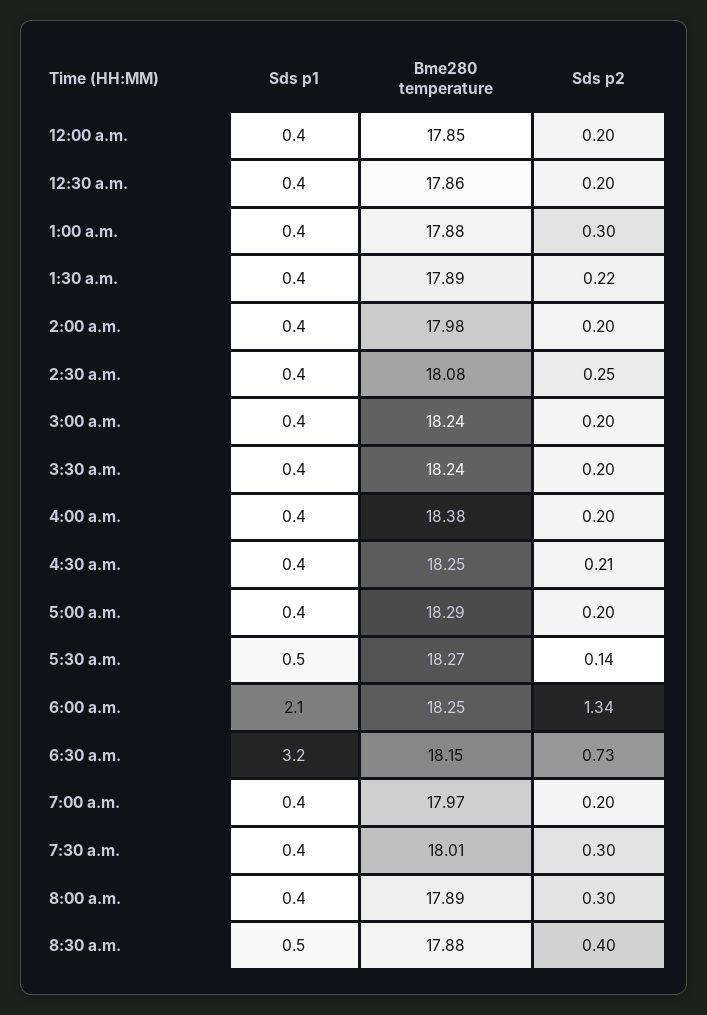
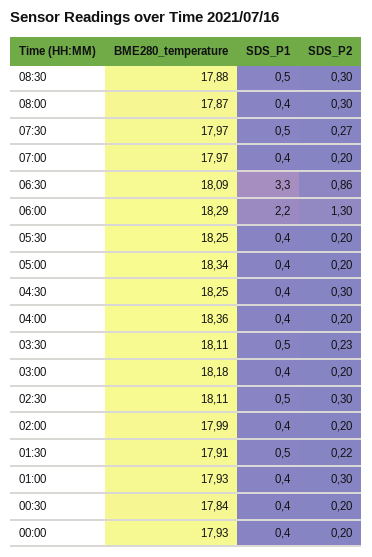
Bme280 temperature, 12:00 a.m.: 17.85 -> 17.93
Bme280 temperature, 12:30 a.m.: 17.86 -> 17.84
Bme280 temperature, 1:00 a.m.: 17.88 -> 17.93
Sds p1, 1:30 a.m.: 0.4 -> 0.5
Bme280 temperature, 1:30 a.m.: 17.89 -> 17.91
Bme280 temperature, 2:00 a.m.: 17.98 -> 17.99
Sds p1, 2:30 a.m.: 0.4 -> 0.5
Bme280 temperature, 2:30 a.m.: 18.08 -> 18.11
Sds p2, 2:30 a.m.: 0.25 -> 0.3
Bme280 temperature, 3:00 a.m.: 18.24 -> 18.18
Sds p1, 3:30 a.m.: 0.4 -> 0.5
Bme280 temperature, 3:30 a.m.: 18.24 -> 18.11
Sds p2, 3:30 a.m.: 0.2 -> 0.23
Bme280 temperature, 4:00 a.m.: 18.38 -> 18.36
Sds p2, 4:30 a.m.: 0.21 -> 0.3
Bme280 temperature, 5:00 a.m.: 18.29 -> 18.34
Sds p1, 5:30 a.m.: 0.5 -> 0.4
Bme280 temperature, 5:30 a.m.: 18.27 -> 18.25
Sds p2, 5:30 a.m.: 0.14 -> 0.2
Sds p1, 6:00 a.m.: 2.1 -> 2.2
Bme280 temperature, 6:00 a.m.: 18.25 -> 18.29
Sds p2, 6:00 a.m.: 1.34 -> 1.3
Sds p1, 6:30 a.m.: 3.2 -> 3.3
Bme280 temperature, 6:30 a.m.: 18.15 -> 18.09
Sds p2, 6:30 a.m.: 0.73 -> 0.86
Sds p1, 7:30 a.m.: 0.4 -> 0.5
Bme280 temperature, 7:30 a.m.: 18.01 -> 17.97
Sds p2, 7:30 a.m.: 0.3 -> 0.27
Bme280 temperature, 8:00 a.m.: 17.89 -> 17.87
Sds p2, 8:30 a.m.: 0.4 -> 0.3

